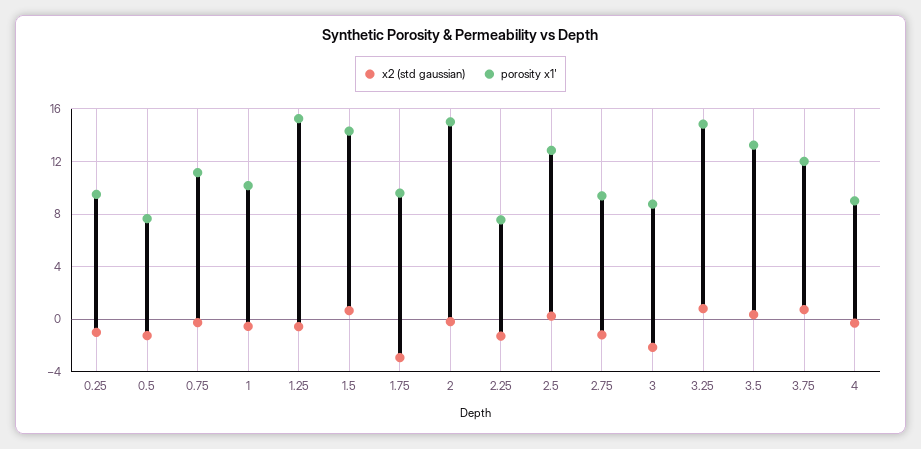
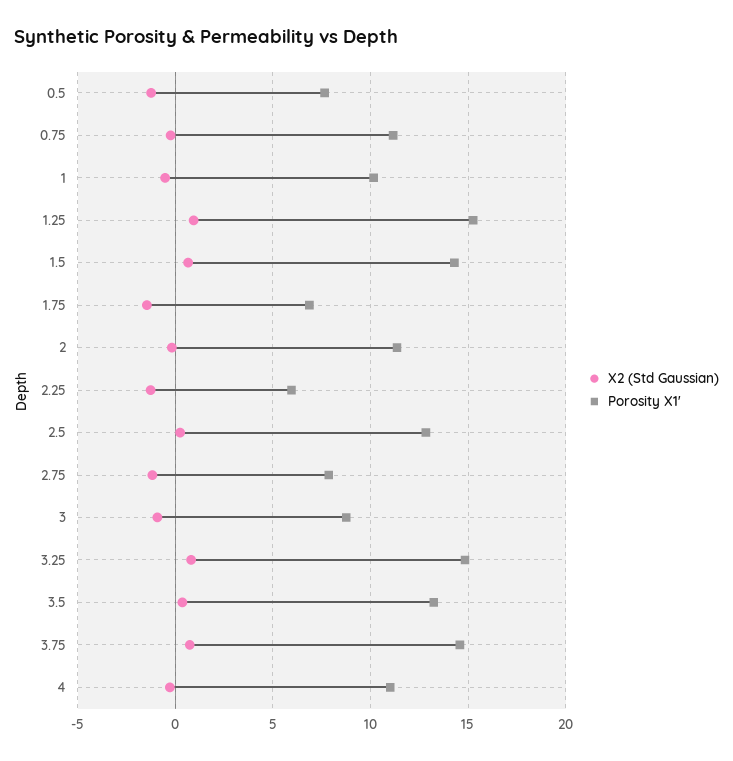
x2 (std gaussian), 0.25: -1 -> none
porosity x1', 0.25: 9.5 -> none
x2 (std gaussian), 1.25: -0.5 -> 1
x2 (std gaussian), 1.75: -3 -> -1.5
porosity x1', 1.75: 9.5 -> 7
porosity x1', 2: 15 -> 11.5
porosity x1', 2.25: 7.5 -> 6
porosity x1', 2.75: 9.5 -> 8
x2 (std gaussian), 3: -2 -> -1
porosity x1', 3.75: 12 -> 14.5
porosity x1', 4: 9 -> 11

